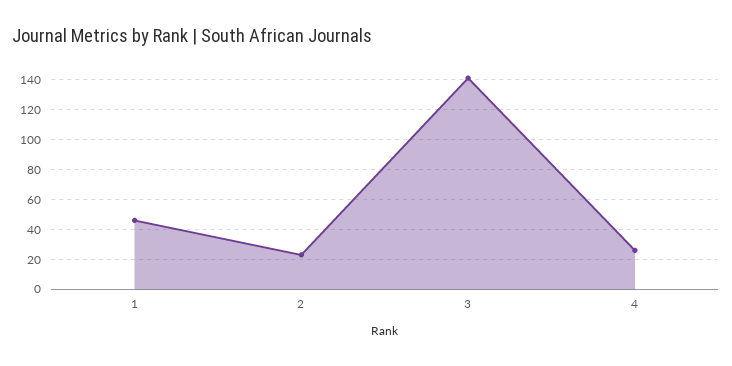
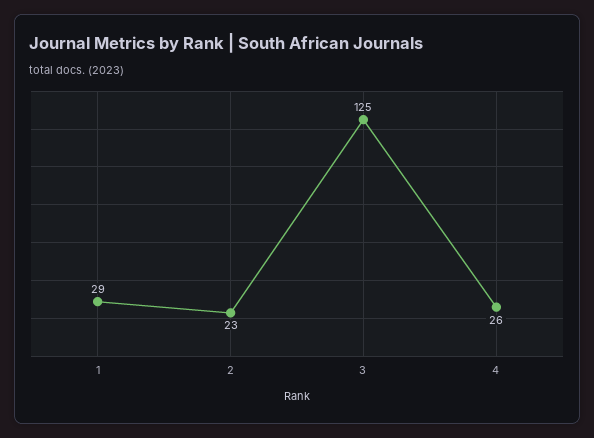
1: 45 -> 29
3: 140 -> 125

